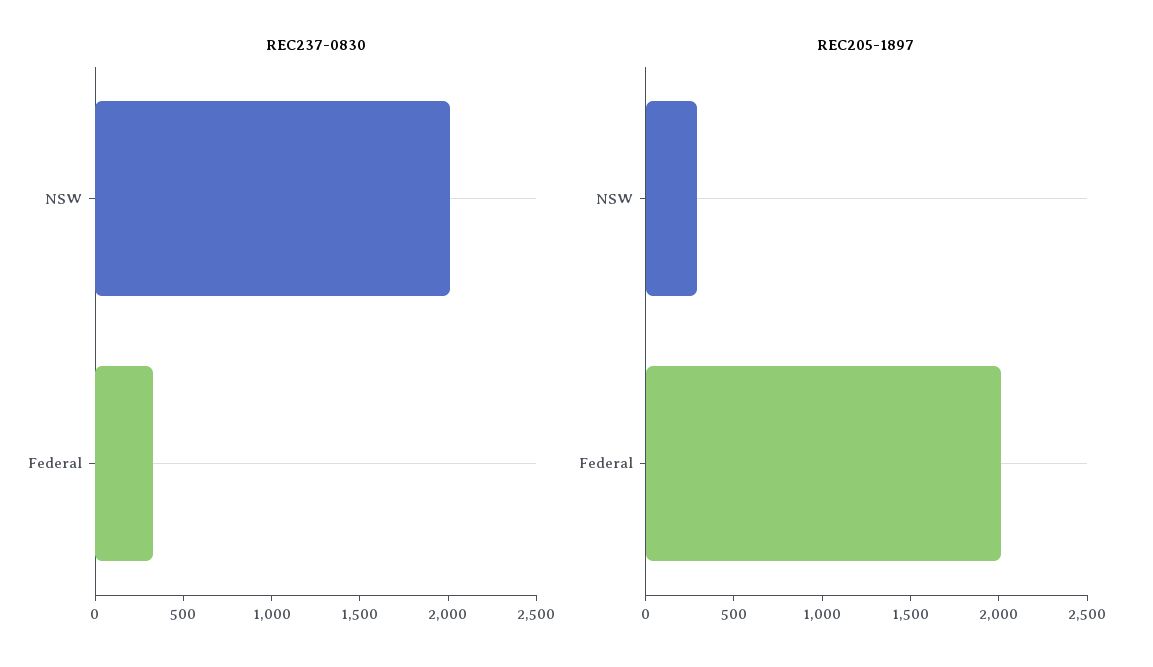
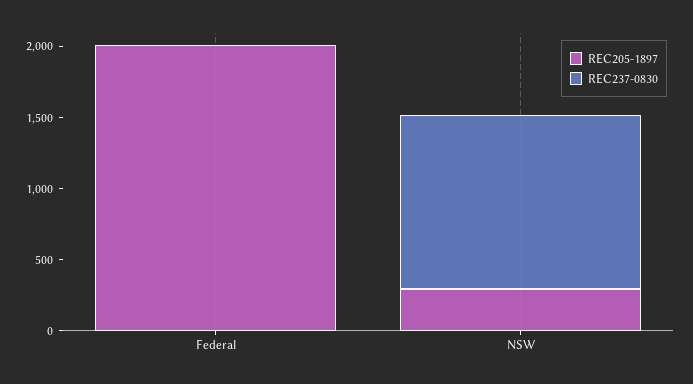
REC237-0830, NSW: 2000 -> 1200
REC237-0830, Federal: 300 -> 0

